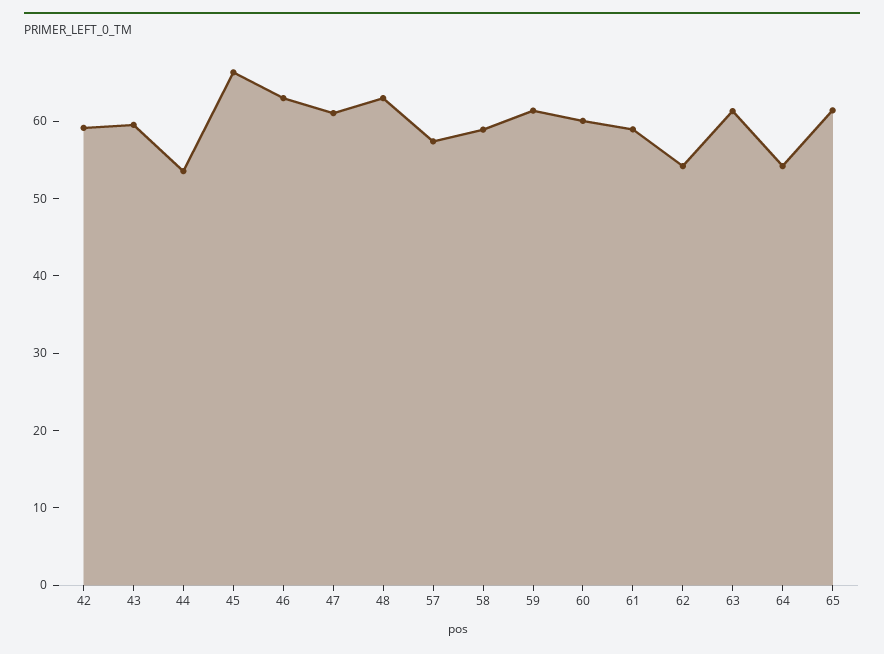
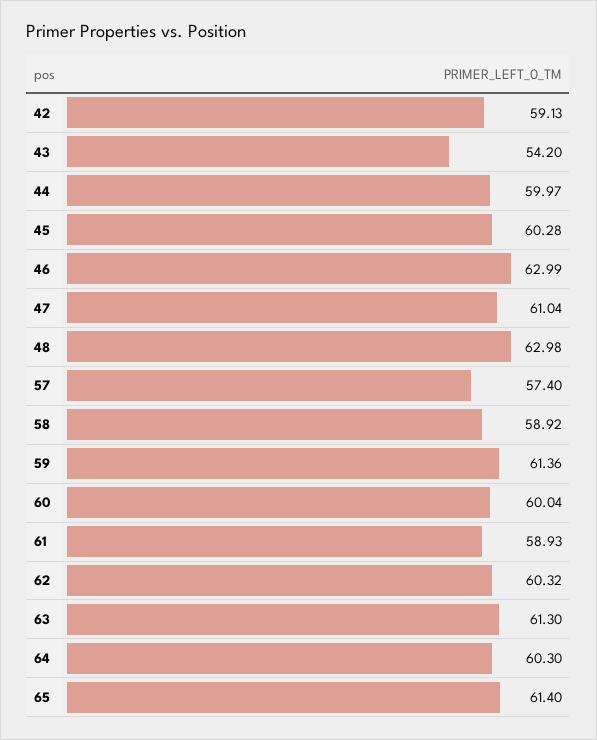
43: 60 -> 54.2
44: 54 -> 59.97
45: 66 -> 60.28
62: 54 -> 60.32
64: 54 -> 60.3

